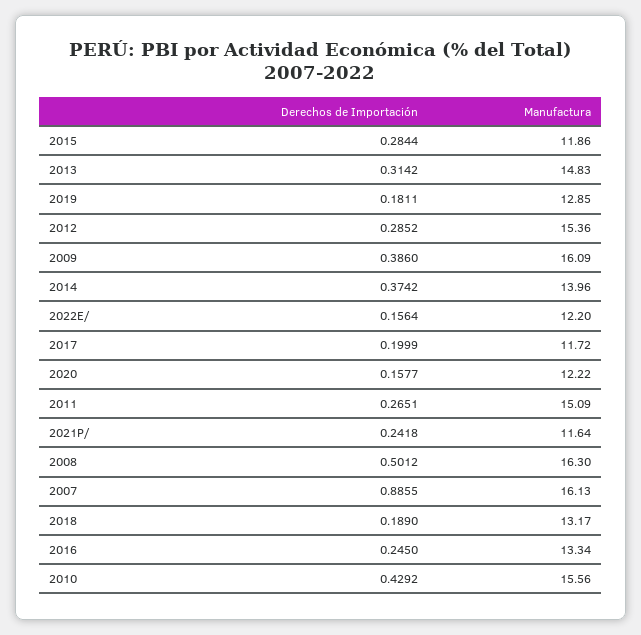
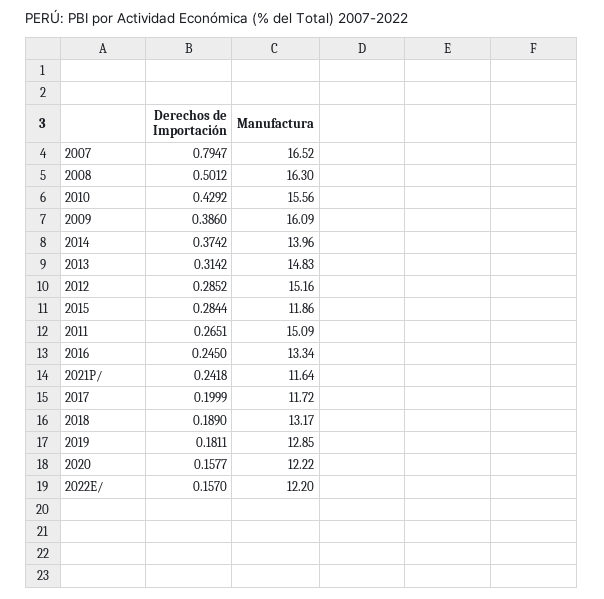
Manufactura, 2012: 15.36 -> 15.16
Derechos de Importación, 2022E/: 0.1564 -> 0.157
Derechos de Importación, 2007: 0.8855 -> 0.7947
Manufactura, 2007: 16.13 -> 16.52

